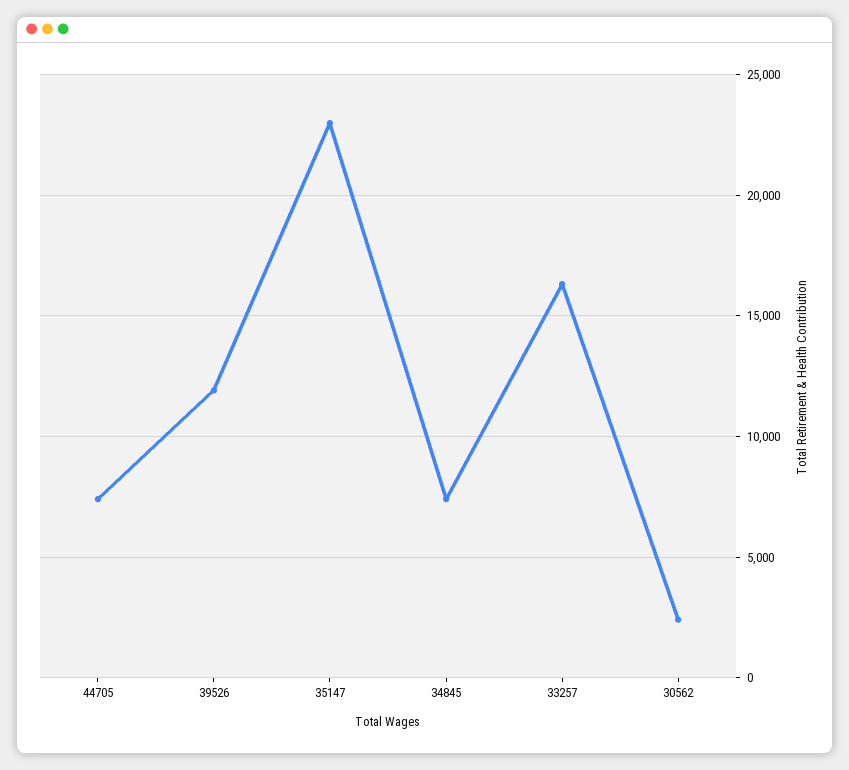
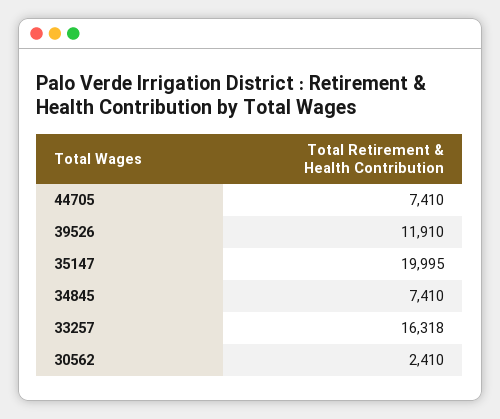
35147: 23000 -> 19995

